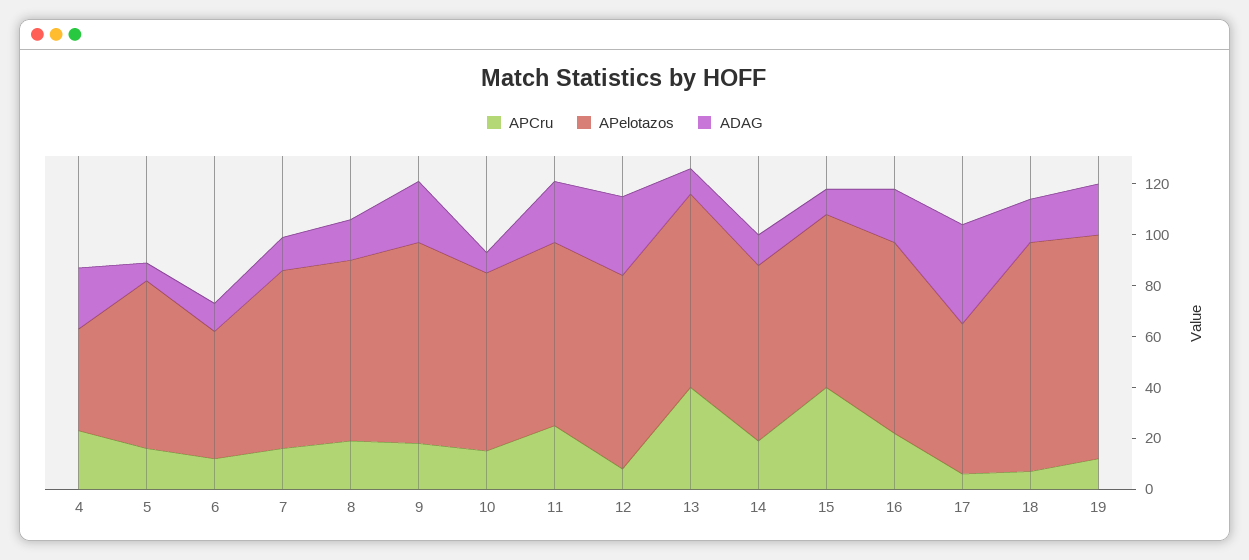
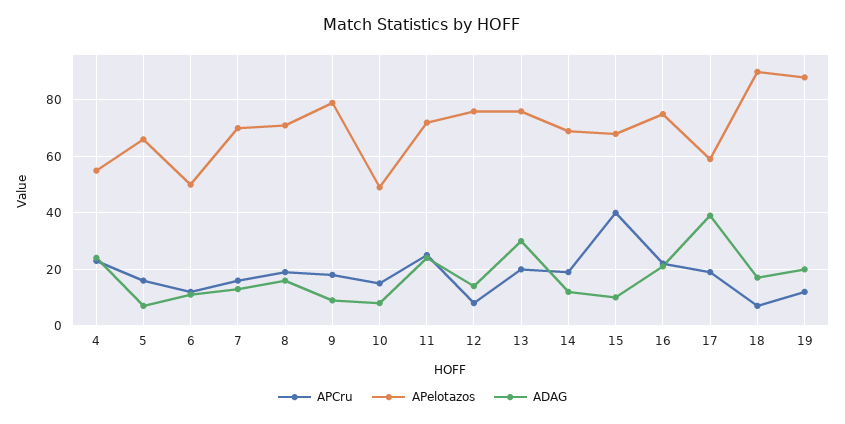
APelotazos, 4: 40 -> 55
ADAG, 9: 25 -> 10
APelotazos, 10: 70 -> 50
ADAG, 12: 30 -> 15
APCru, 13: 40 -> 20
ADAG, 13: 10 -> 30
APCru, 17: 5 -> 20

